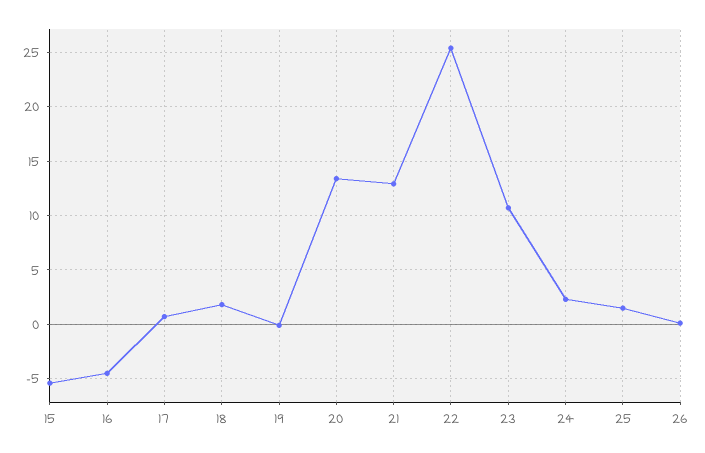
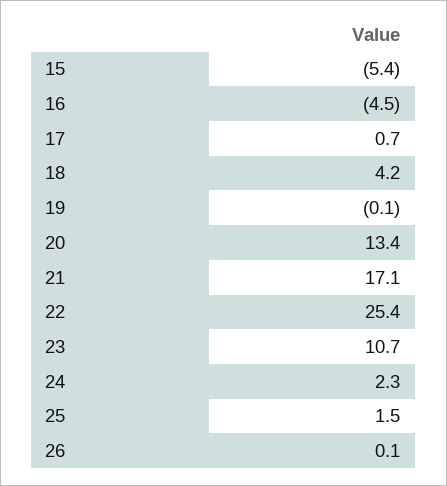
18: 2 -> 4.2
21: 13 -> 17.1

